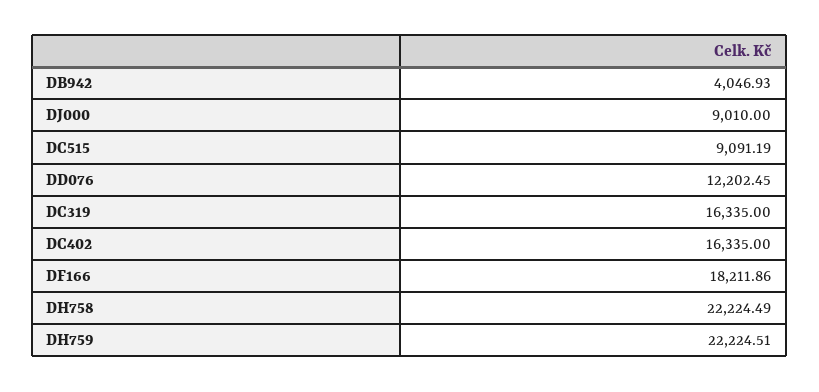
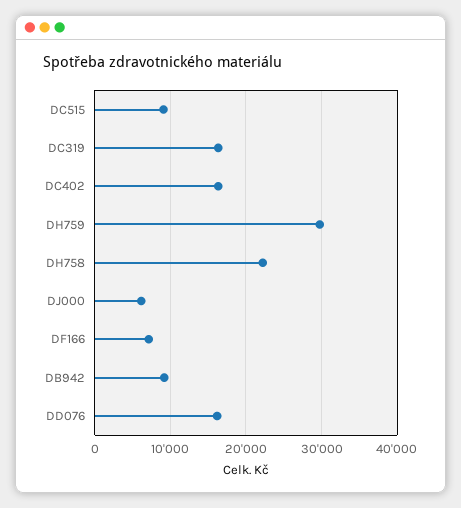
DB942: 4046.93 -> 9000
DJ000: 9010 -> 6000
DD076: 12202.45 -> 16000
DF166: 18211.86 -> 7000
DH759: 22224.51 -> 30000

